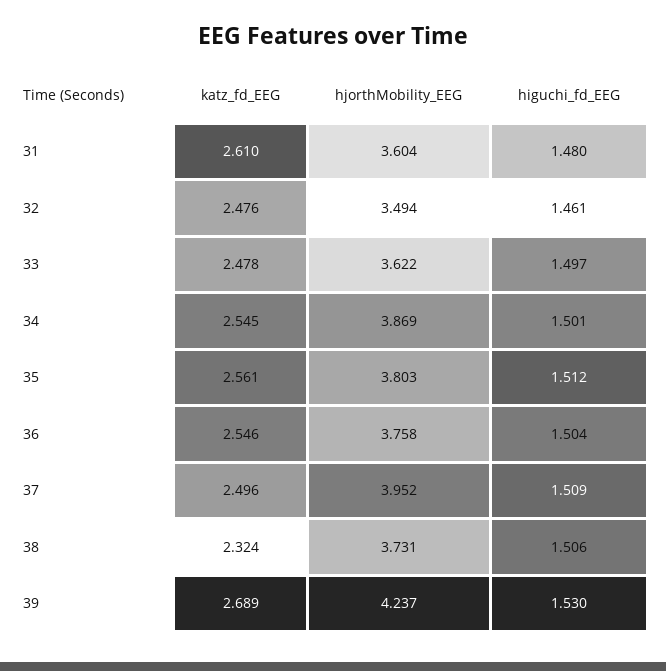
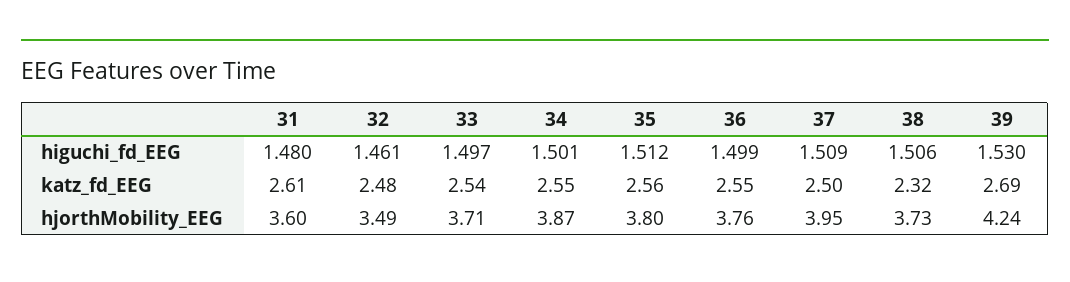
katz_fd_EEG, 33: 2.478 -> 2.54
hjorthMobility_EEG, 33: 3.622 -> 3.71
higuchi_fd_EEG, 36: 1.504 -> 1.499

